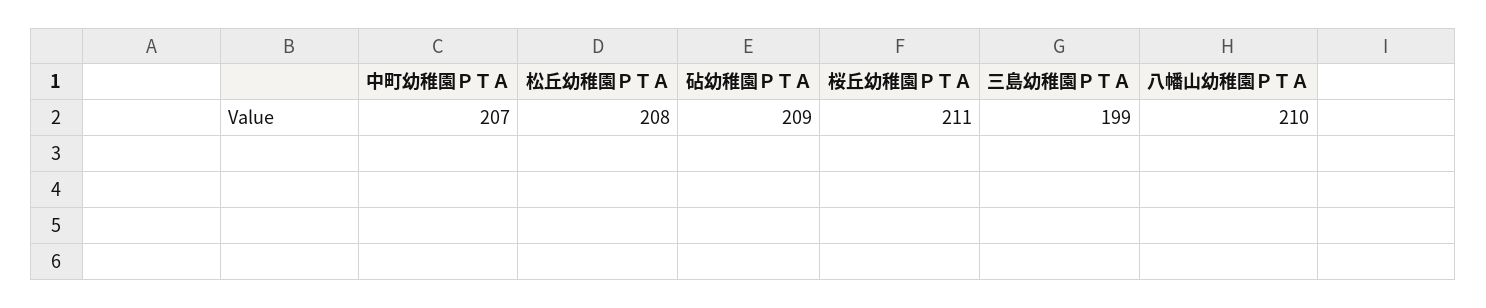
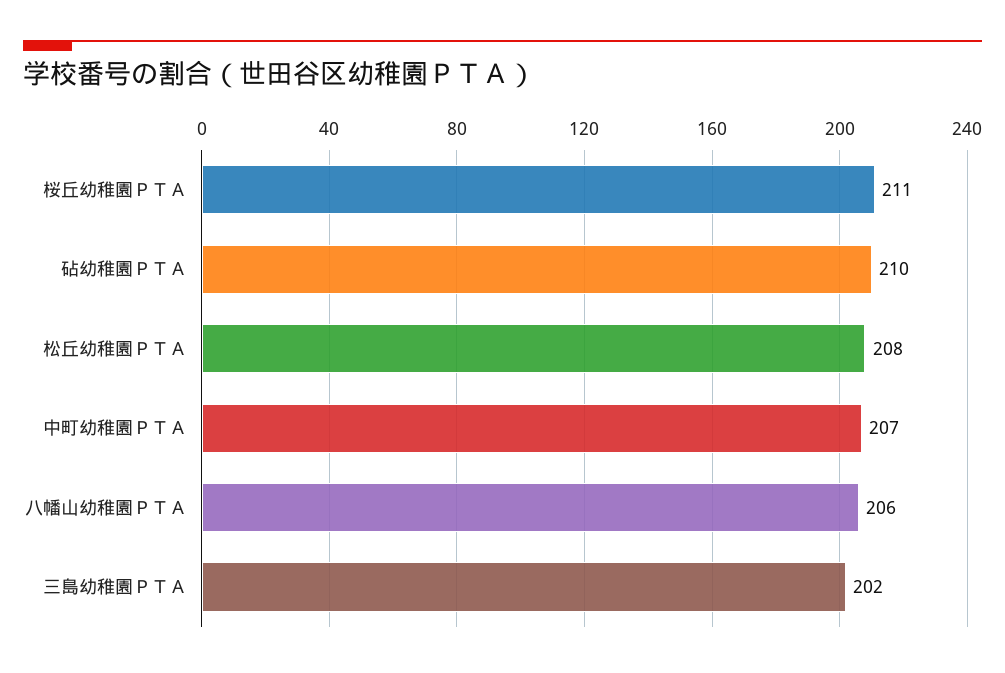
砧幼稚園ＰＴＡ: 209 -> 210
三島幼稚園ＰＴＡ: 199 -> 202
八幡山幼稚園ＰＴＡ: 210 -> 206

